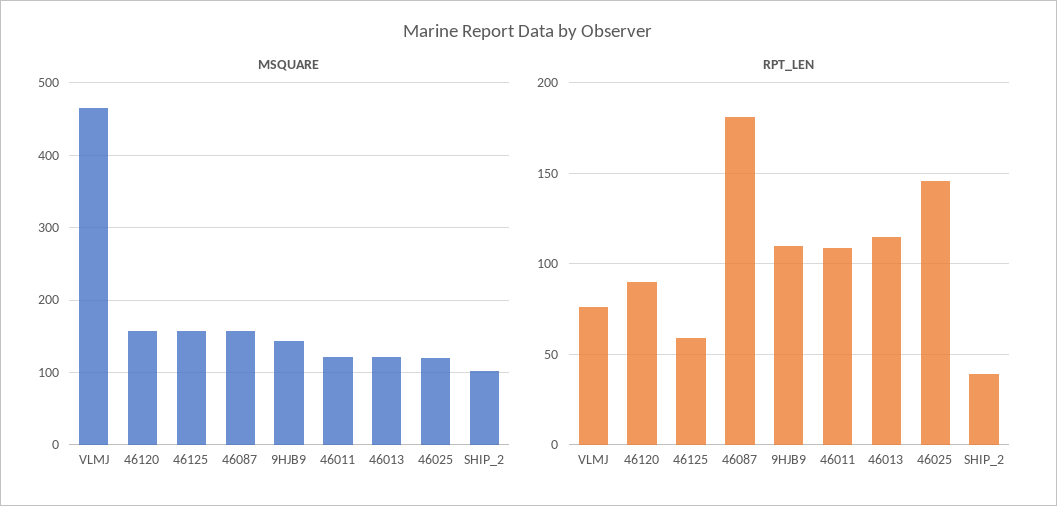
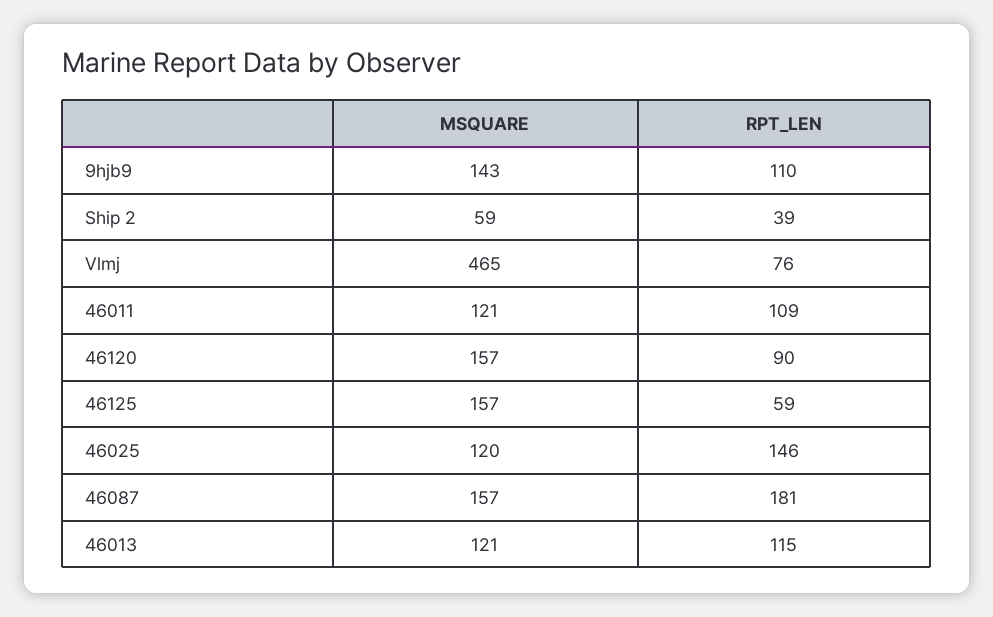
MSQUARE, SHIP_2: 100 -> 59

